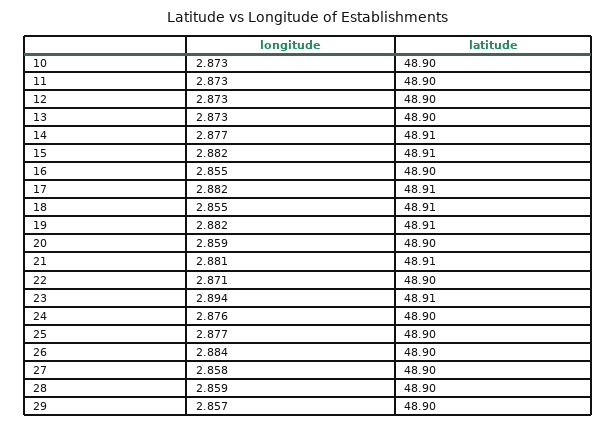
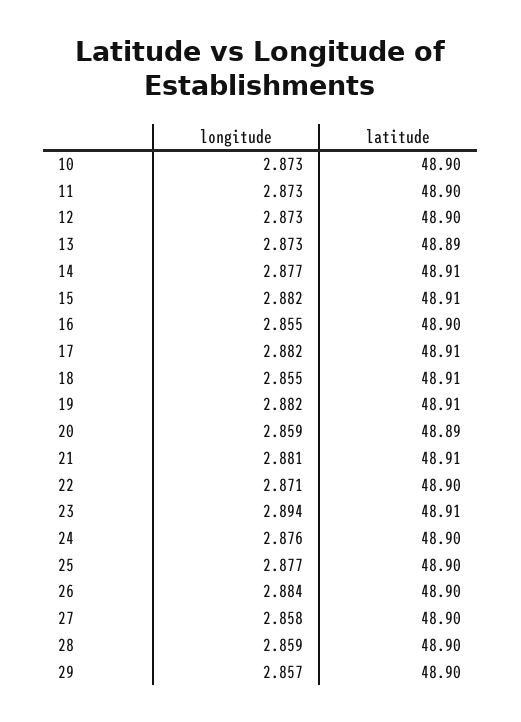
latitude, 13: 48.9 -> 48.89
latitude, 20: 48.9 -> 48.89

